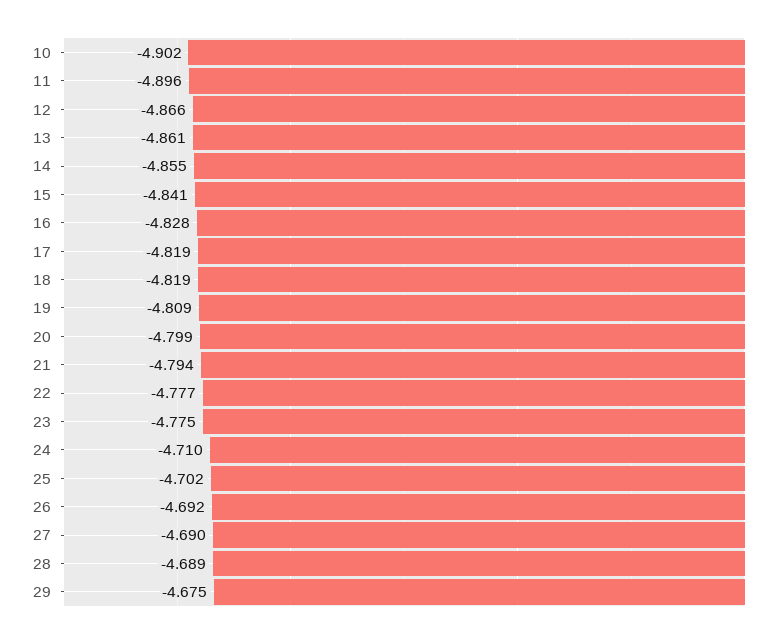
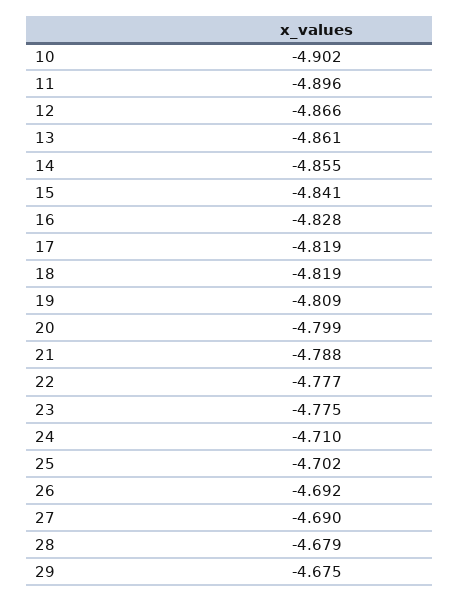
21: -4.794 -> -4.788
28: -4.689 -> -4.679

